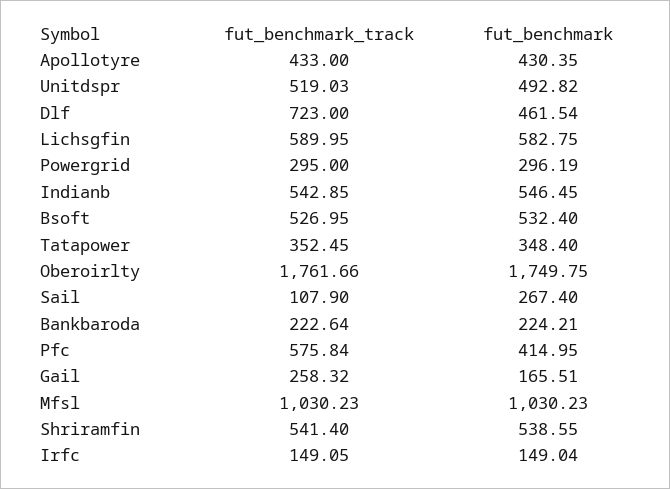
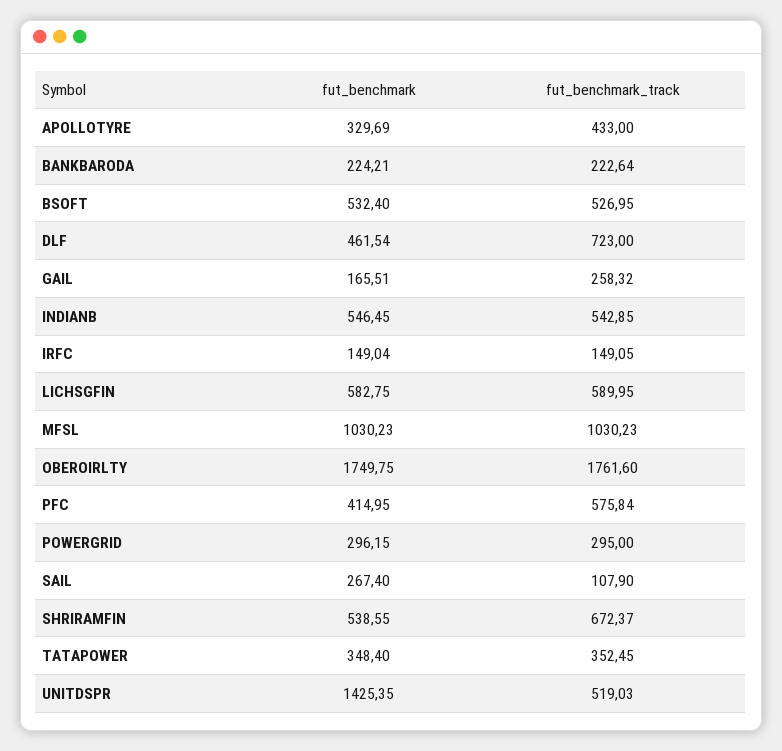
fut_benchmark, Apollotyre: 430.35 -> 329.69
fut_benchmark, Unitdspr: 492.82 -> 1425.35
fut_benchmark, Powergrid: 296.19 -> 296.15
fut_benchmark_track, Oberoirlty: 1761.66 -> 1761.6
fut_benchmark_track, Shriramfin: 541.4 -> 672.37

